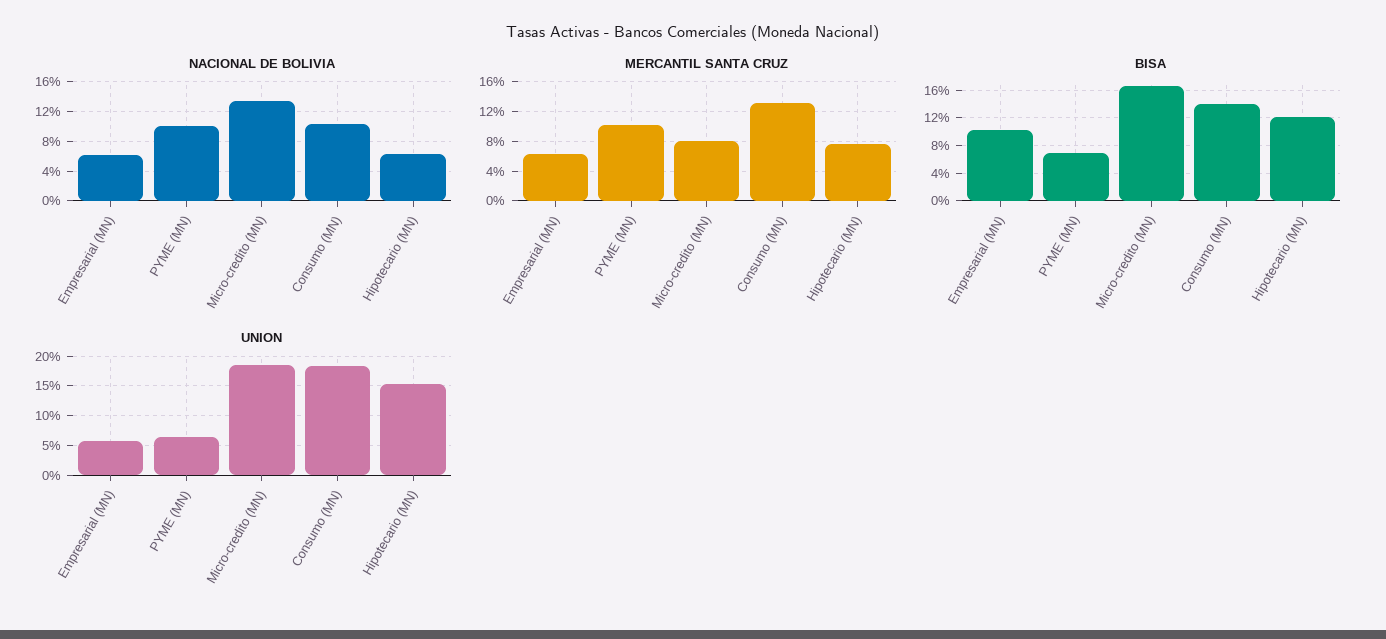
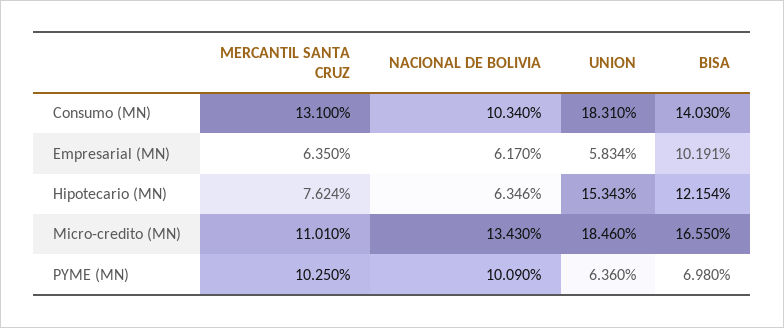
MERCANTIL SANTA CRUZ, Micro-credito (MN): 8 -> 11.01

